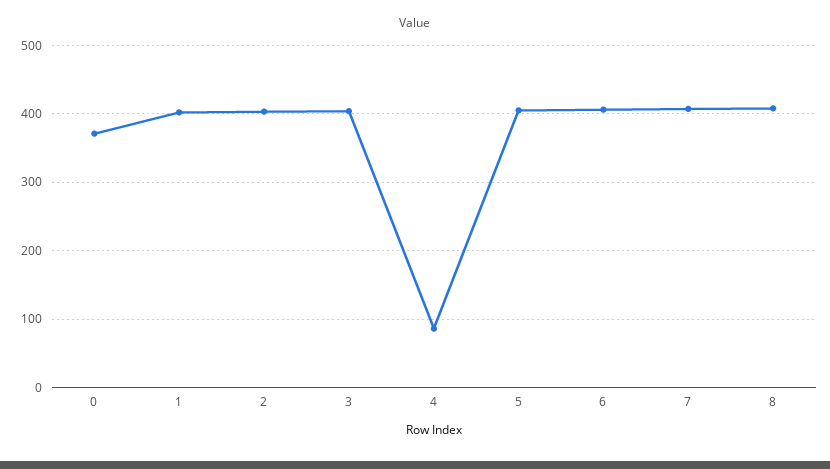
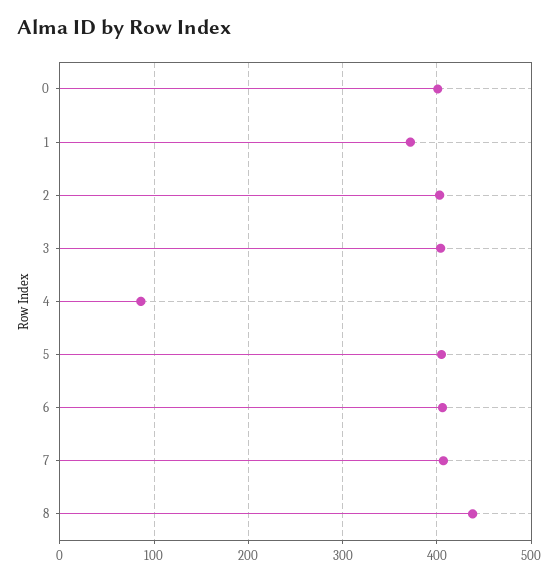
0: 370 -> 400
1: 400 -> 370
8: 410 -> 440

